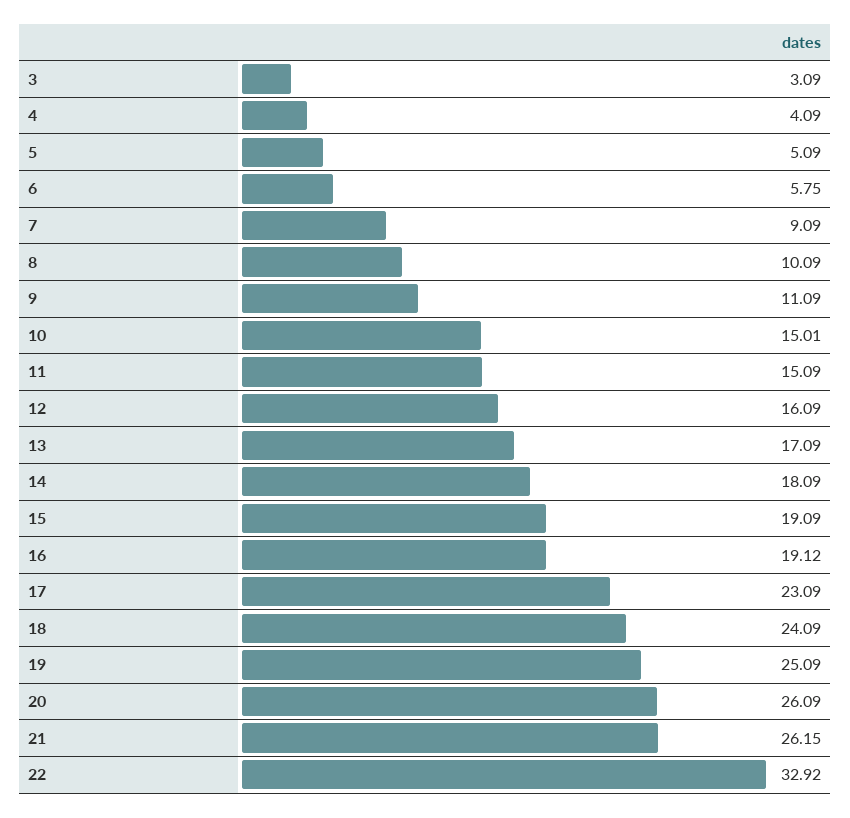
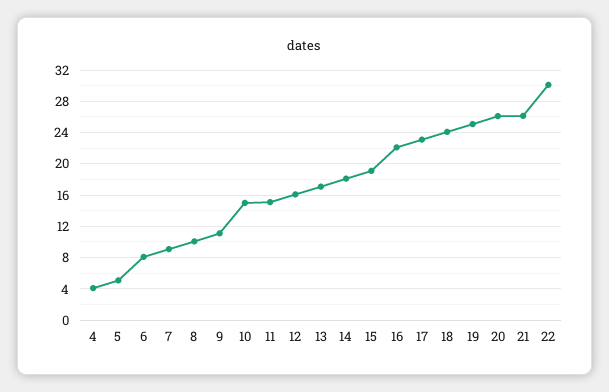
3: 3.09 -> none
6: 5.75 -> 8
16: 19.12 -> 22
22: 32.92 -> 30

